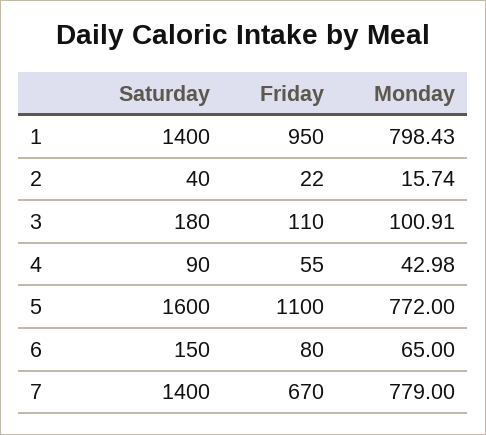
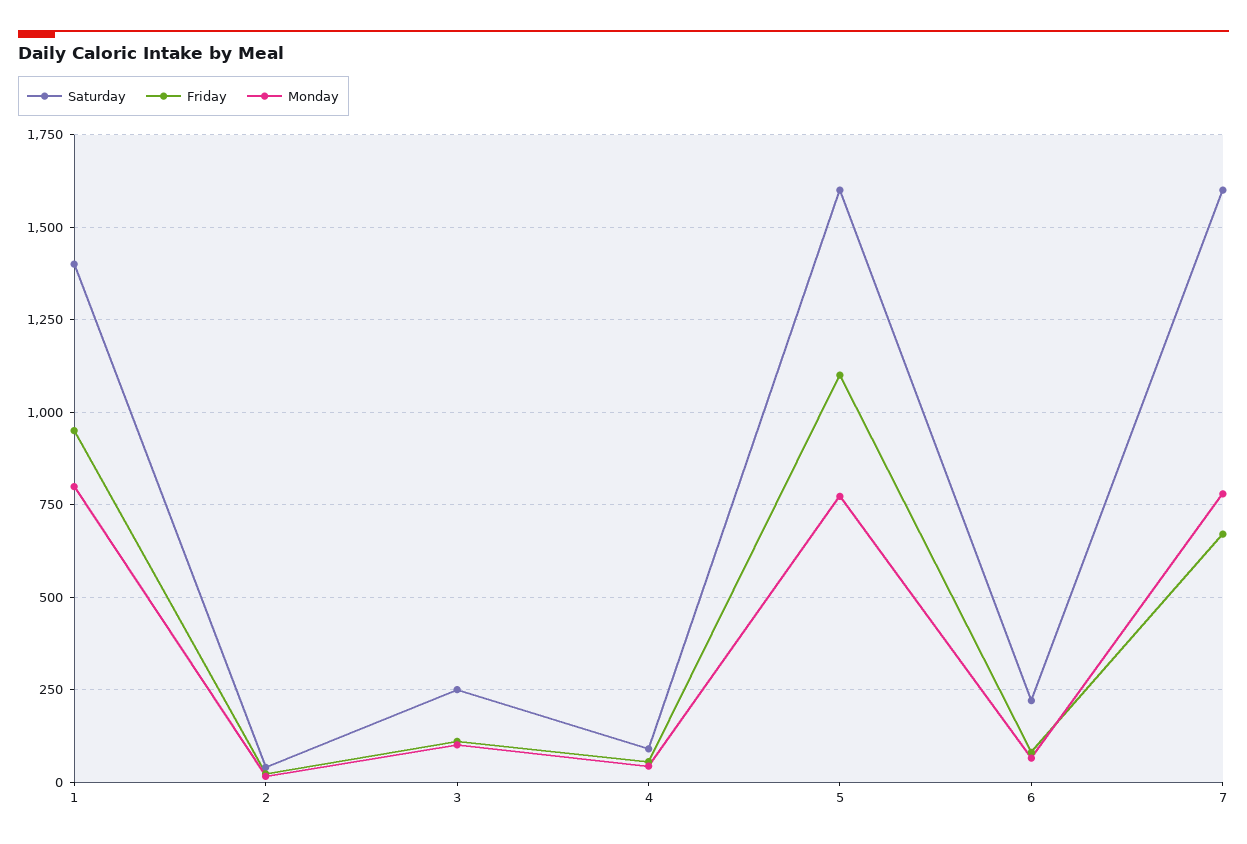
Saturday, 3: 180 -> 250
Saturday, 6: 150 -> 225
Saturday, 7: 1400 -> 1600

